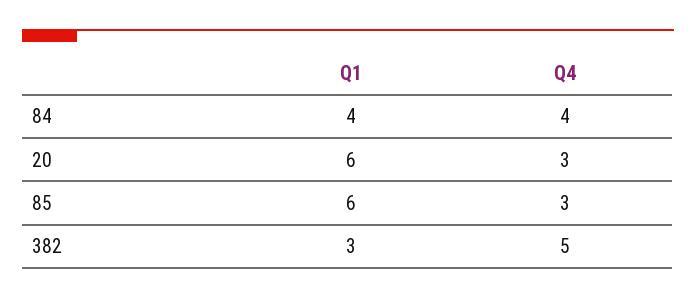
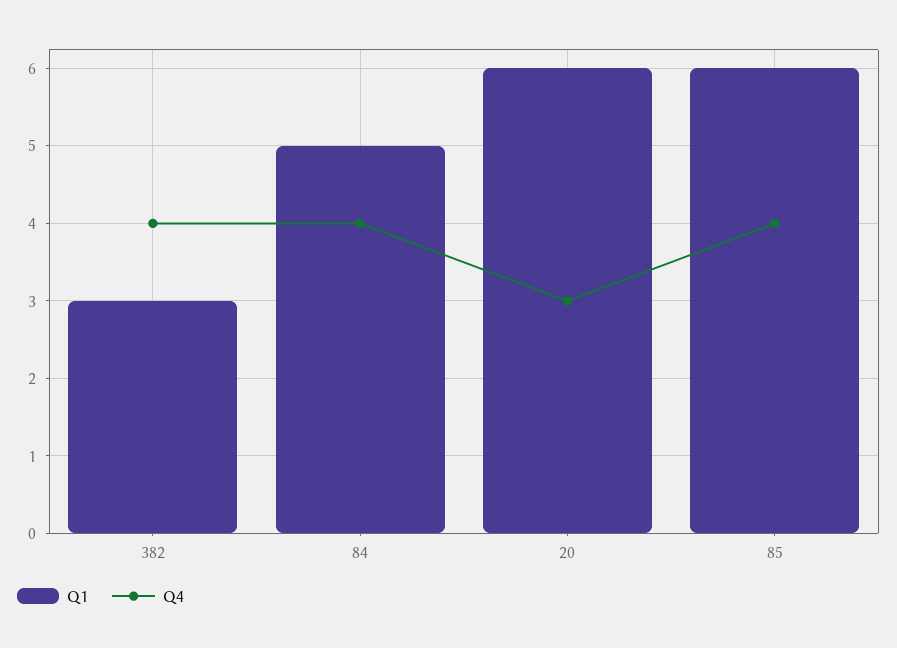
Q1, 84: 4 -> 5
Q4, 85: 3 -> 4
Q4, 382: 5 -> 4

